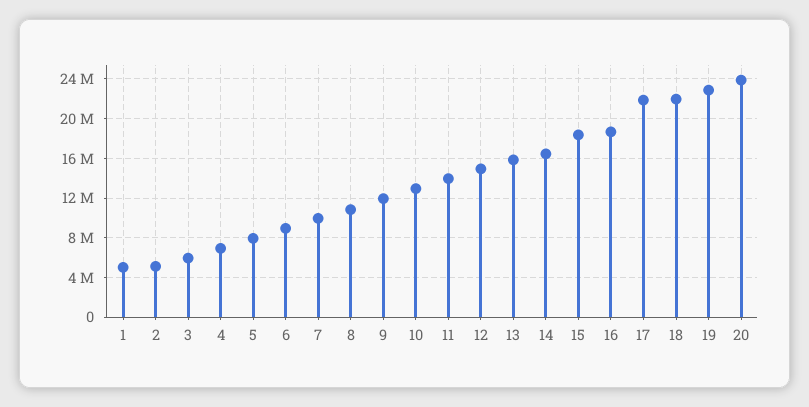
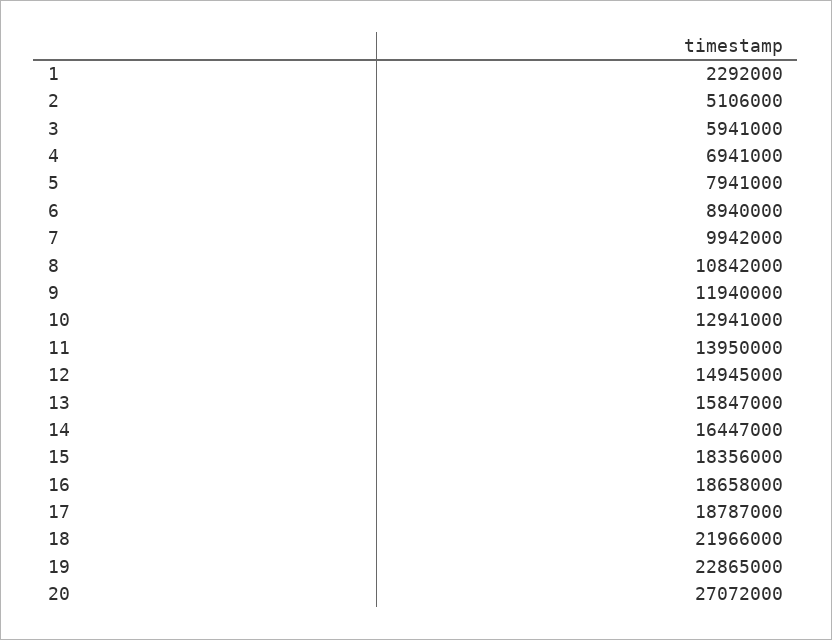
1: 5000000 -> 2292000
17: 22000000 -> 18787000
20: 24000000 -> 27072000

